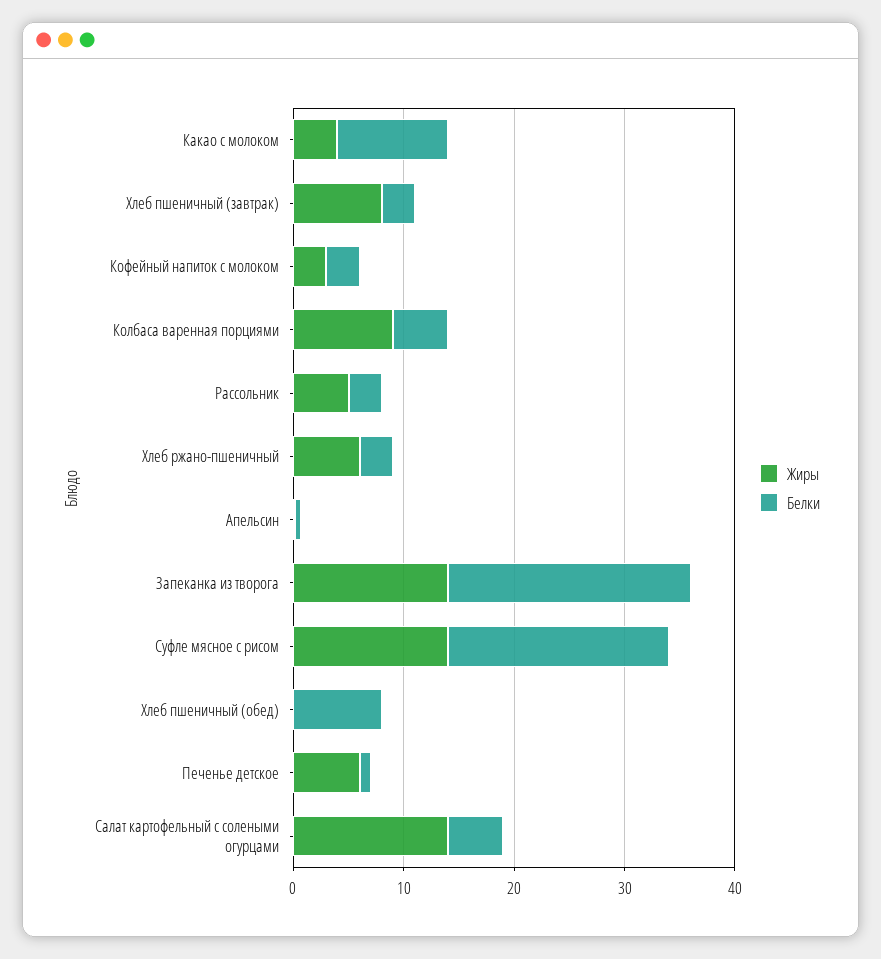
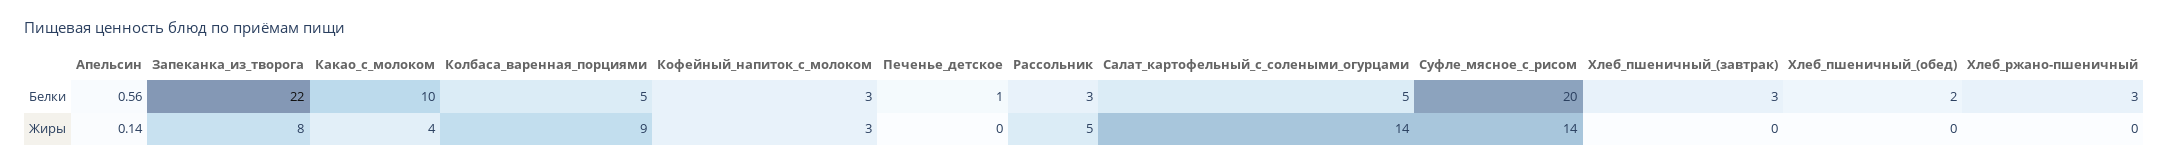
Жиры, Хлеб пшеничный (завтрак): 8 -> 0
Жиры, Хлеб ржано-пшеничный: 6 -> 0
Жиры, Запеканка из творога: 14 -> 8
Белки, Хлеб пшеничный (обед): 8 -> 2
Жиры, Печенье детское: 6 -> 0

